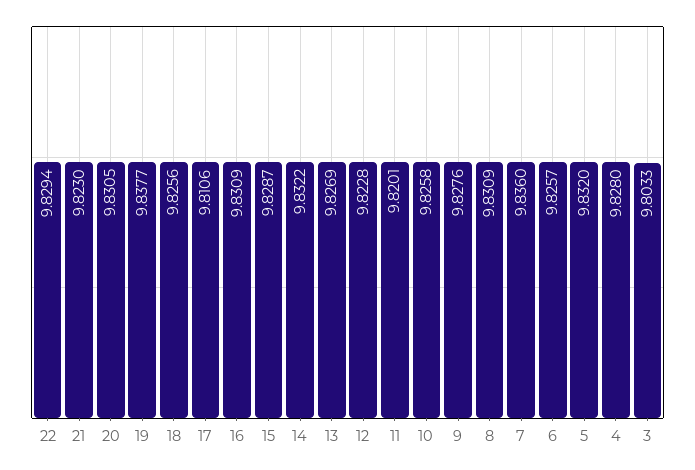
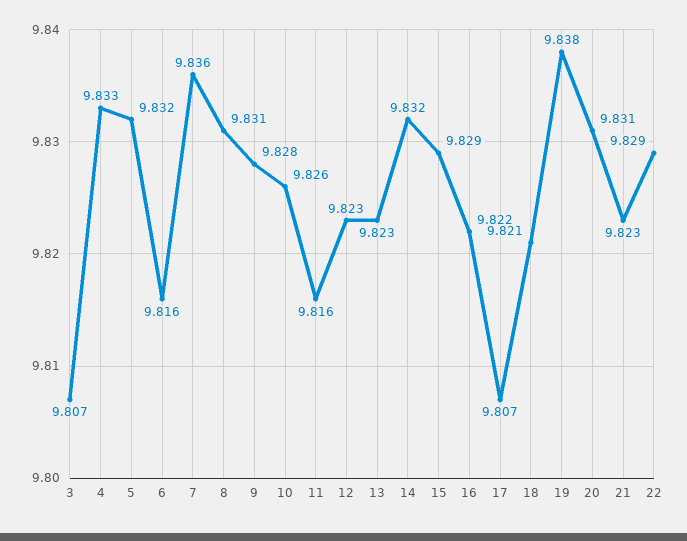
18: 9.8256 -> 9.821
17: 9.8106 -> 9.807
16: 9.8309 -> 9.822
13: 9.8269 -> 9.823
11: 9.8201 -> 9.816
6: 9.8257 -> 9.816
4: 9.828 -> 9.833
3: 9.8033 -> 9.807

